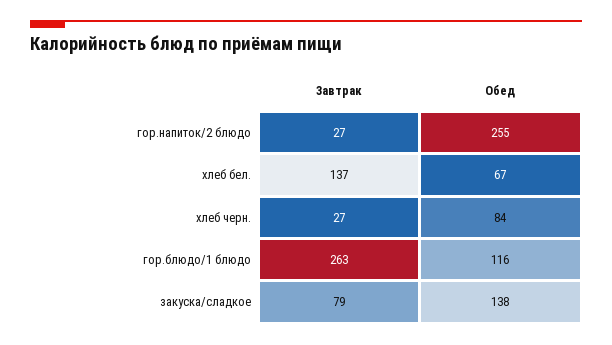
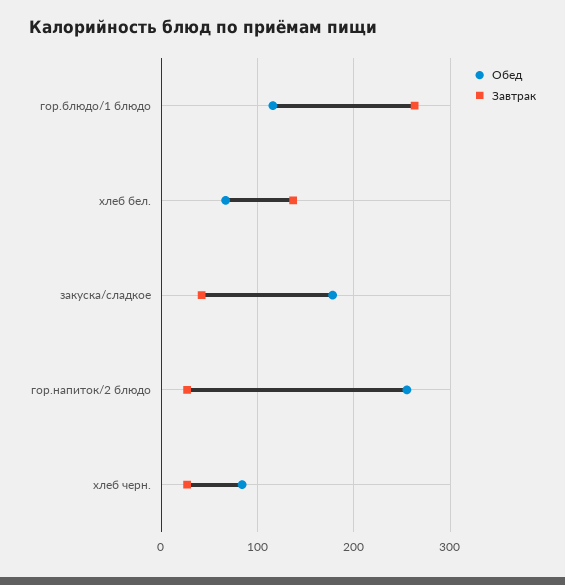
Завтрак, закуска/сладкое: 79 -> 40
Обед, закуска/сладкое: 138 -> 180

